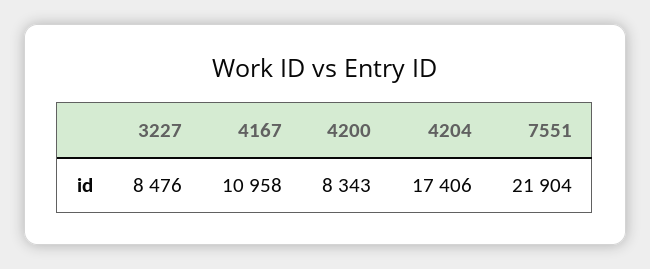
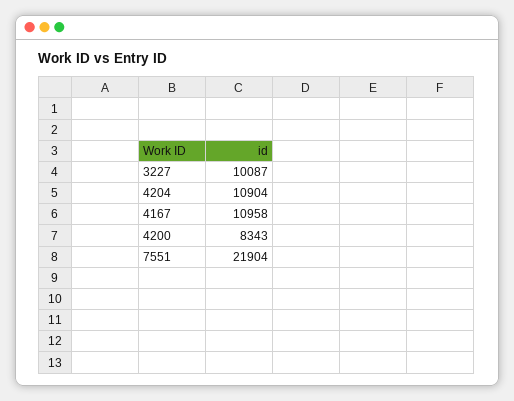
3227: 8476 -> 10087
4204: 17406 -> 10904

